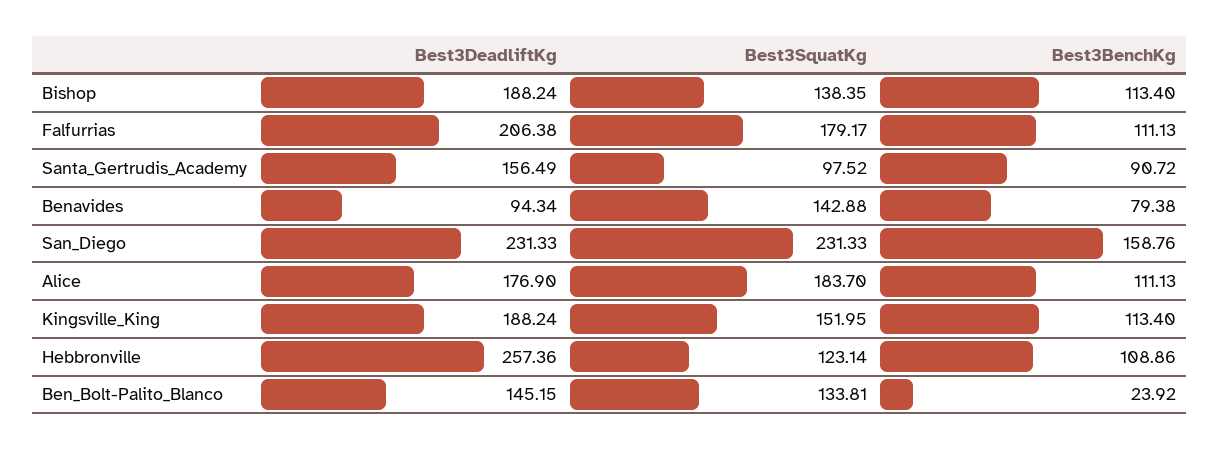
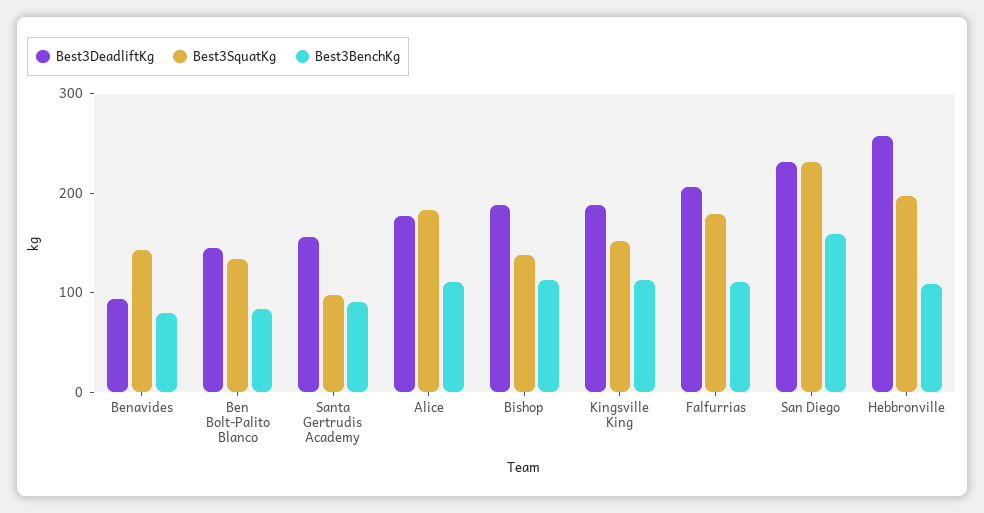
Best3SquatKg, Hebbronville: 123.14 -> 200
Best3BenchKg, Ben_Bolt-Palito_Blanco: 23.92 -> 80

